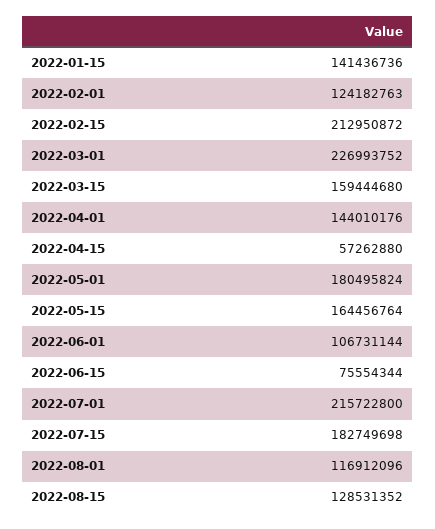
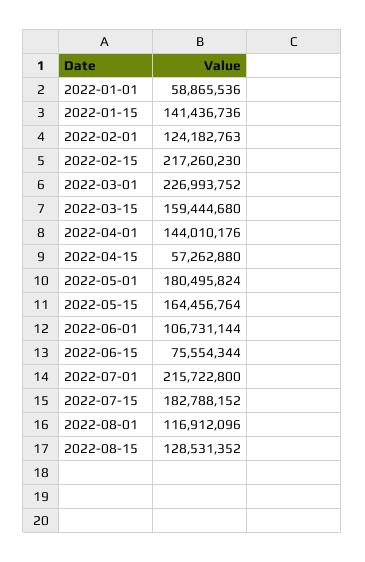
2022-02-15: 212950872 -> 217260230
2022-07-15: 182749698 -> 182788152
2022-01-01: none -> 58865536

